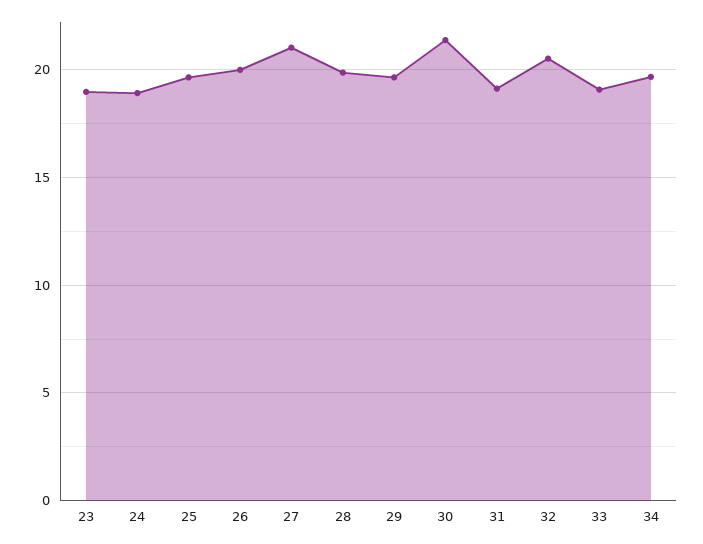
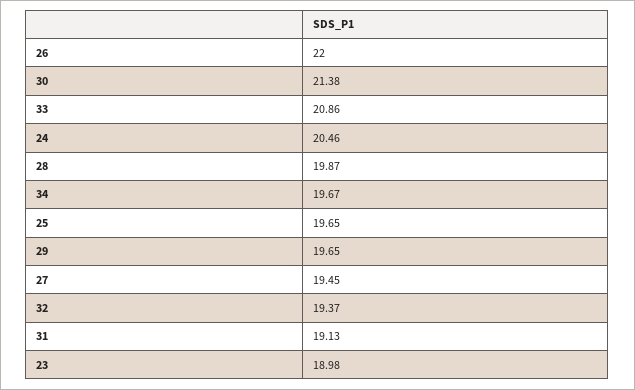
24: 19 -> 20.46
26: 20 -> 22
27: 21 -> 19.45
32: 20.5 -> 19.37
33: 19 -> 20.86

